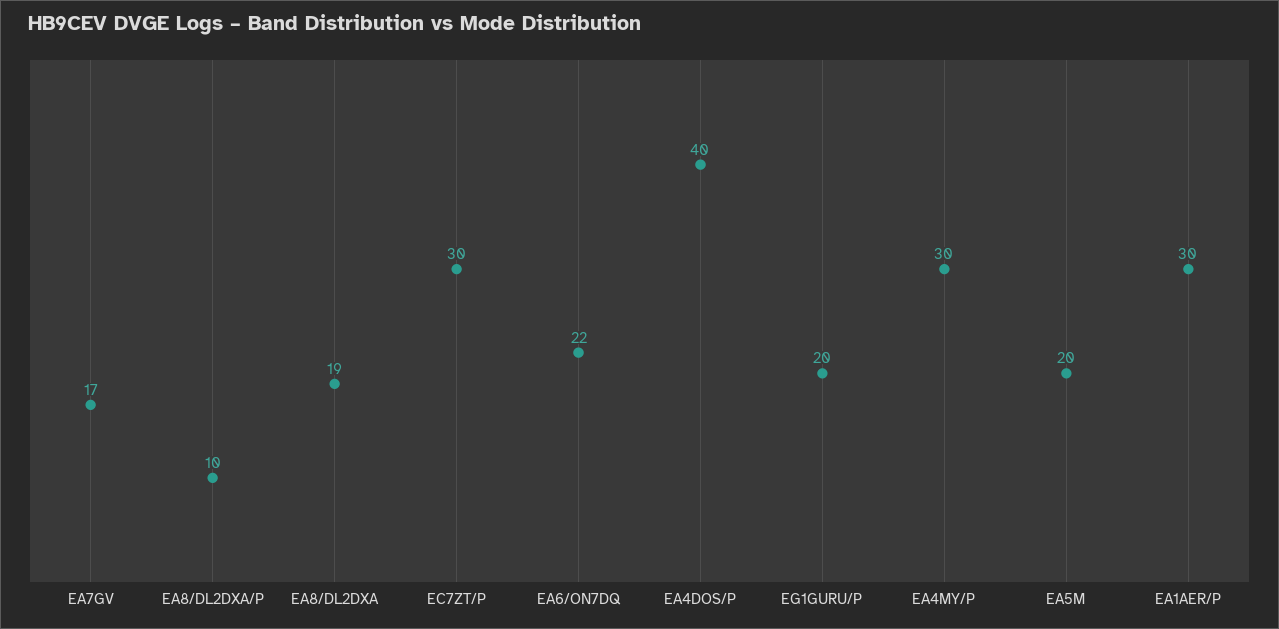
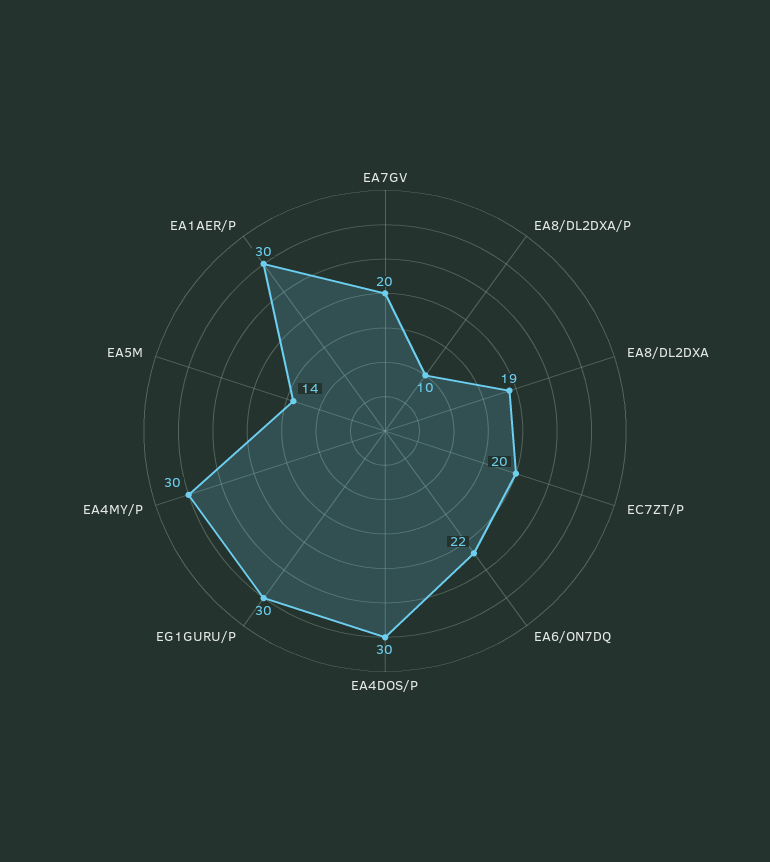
EA7GV: 17 -> 20
EC7ZT/P: 30 -> 20
EA4DOS/P: 40 -> 30
EG1GURU/P: 20 -> 30
EA5M: 20 -> 14

